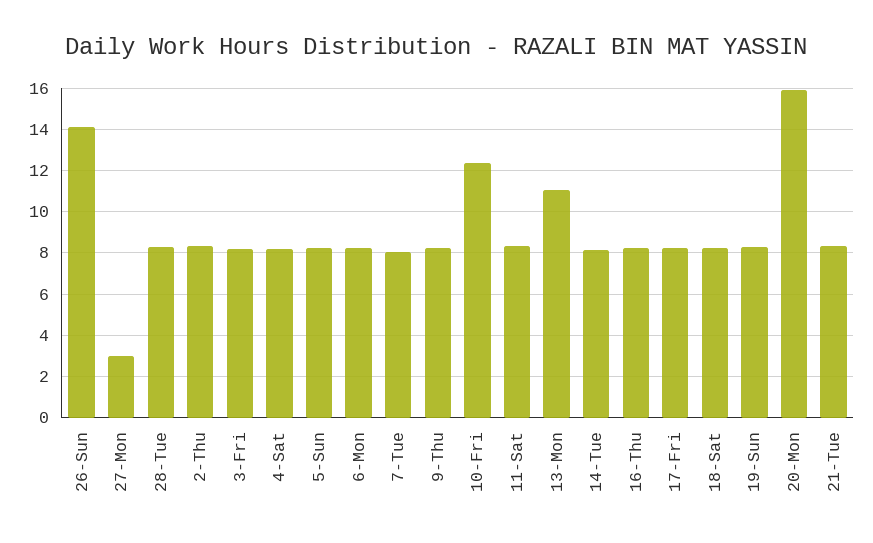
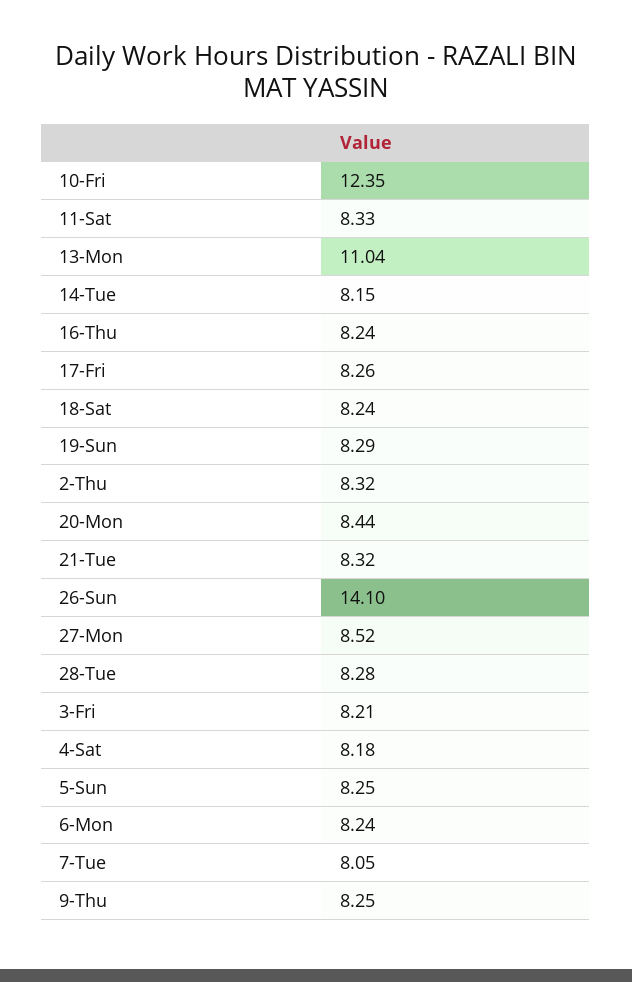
27-Mon: 3 -> 8.52
20-Mon: 16 -> 8.44

